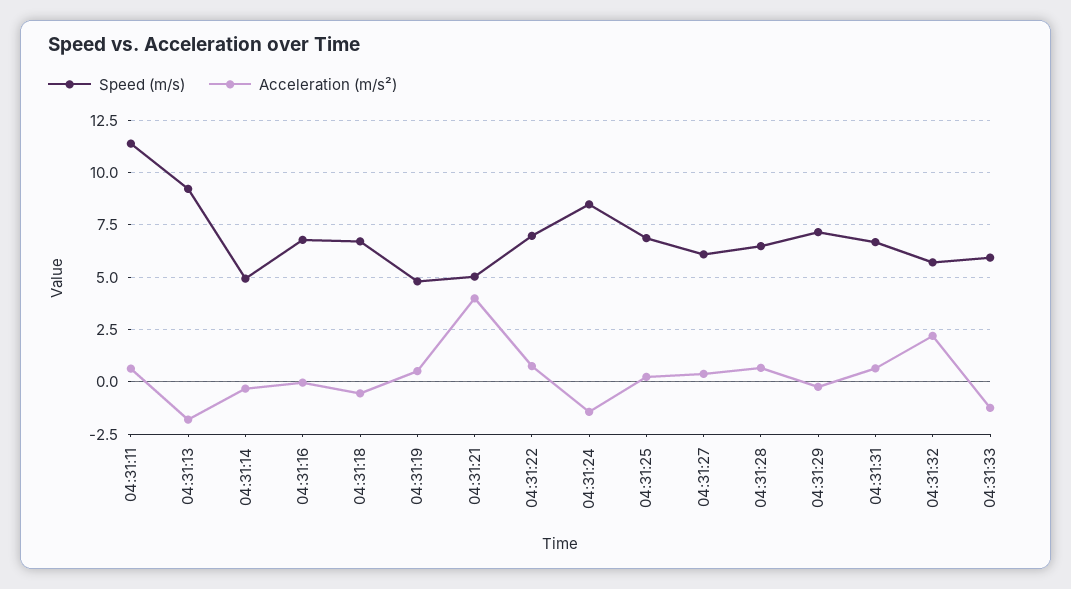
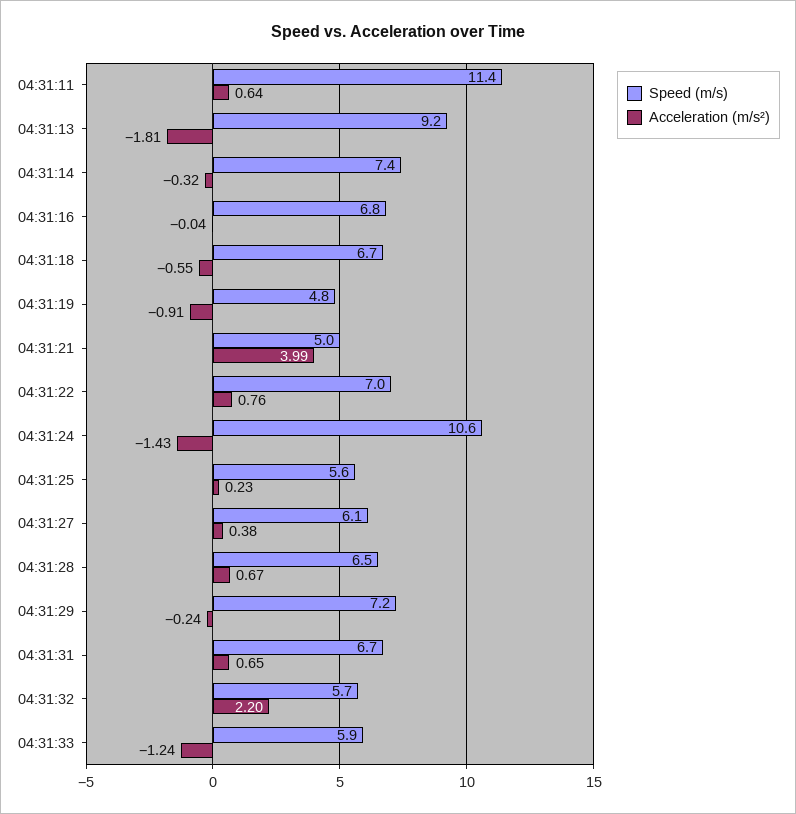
Speed (m/s), 04:31:14: 5 -> 7.4
Acceleration (m/s²), 04:31:19: 0.5 -> -0.91
Speed (m/s), 04:31:24: 8.5 -> 10.6
Speed (m/s), 04:31:25: 7 -> 5.6

